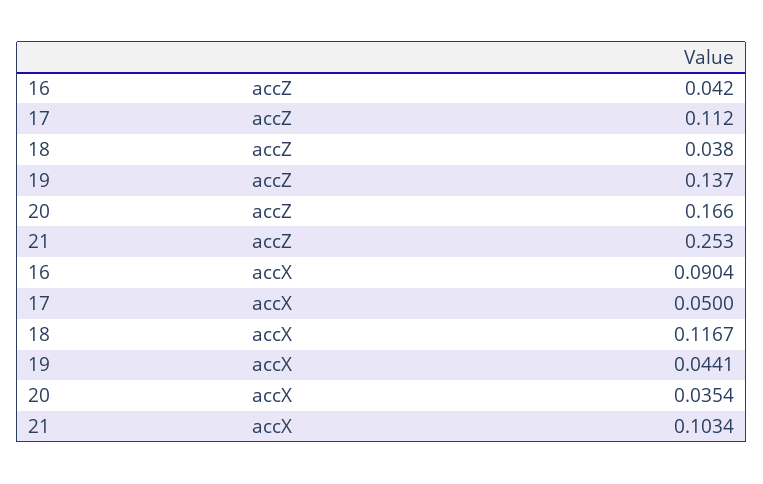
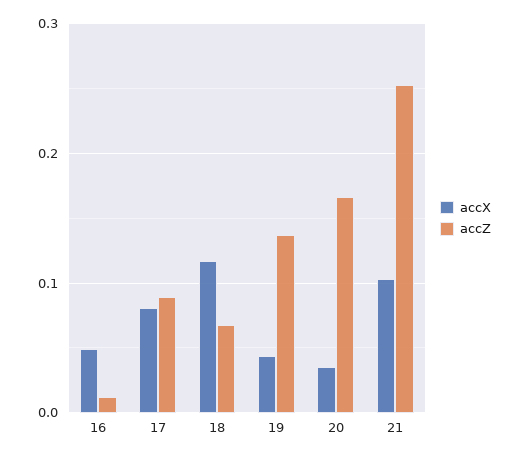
accZ, 16: 0.042 -> 0.01
accZ, 17: 0.112 -> 0.09
accZ, 18: 0.038 -> 0.07
accX, 16: 0.0904 -> 0.05
accX, 17: 0.05 -> 0.08

